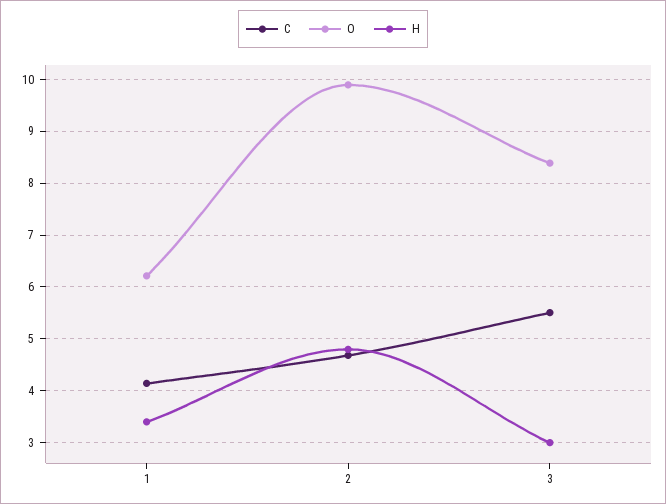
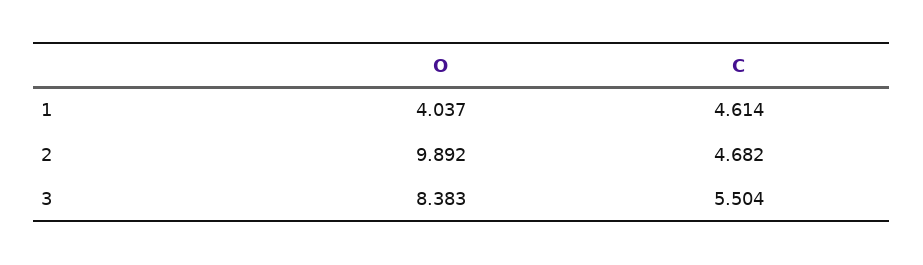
C, 1: 4.2 -> 4.614
O, 1: 6.2 -> 4.037
H, 1: 3.4 -> none
H, 2: 4.8 -> none
H, 3: 3 -> none

